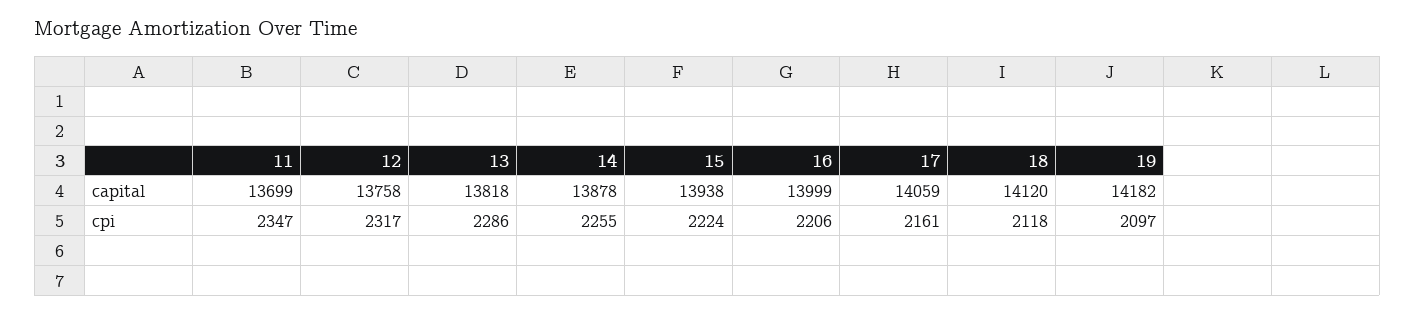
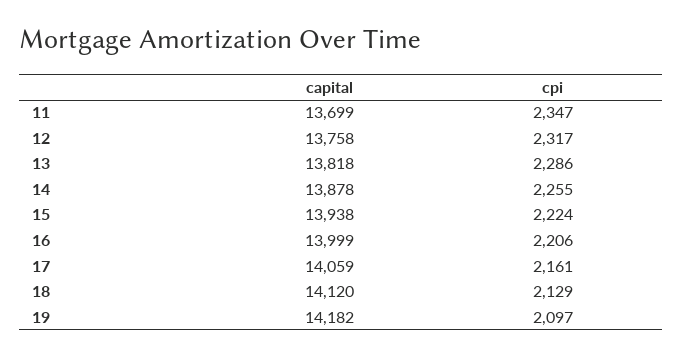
18, cpi: 2118 -> 2129

